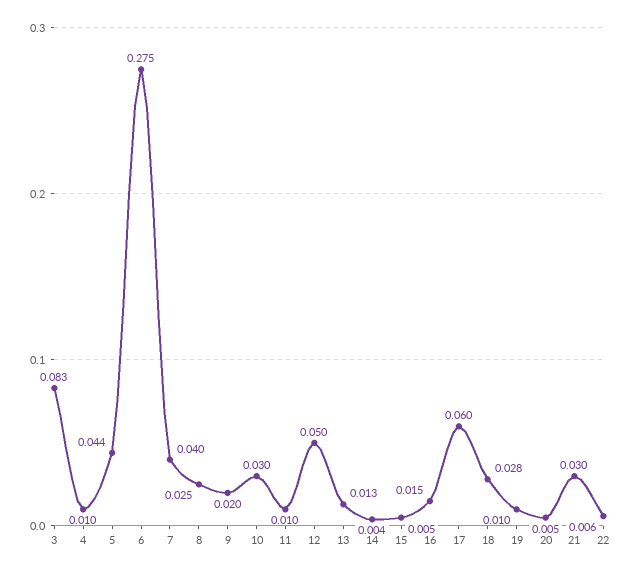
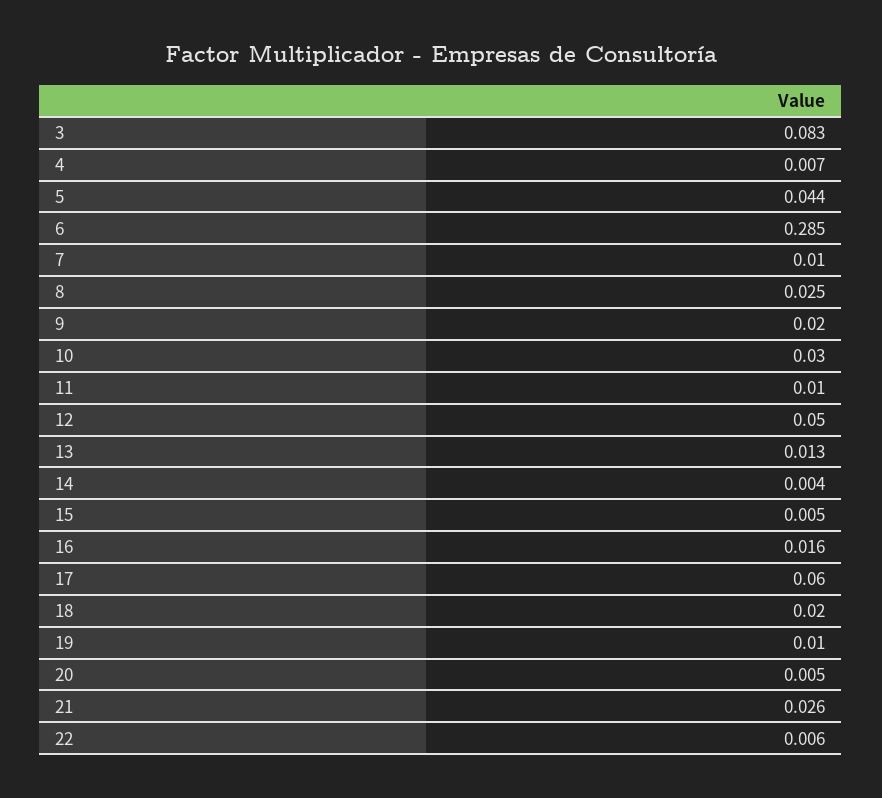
4: 0.01 -> 0.007
6: 0.275 -> 0.285
7: 0.04 -> 0.01
16: 0.015 -> 0.016
18: 0.028 -> 0.02
21: 0.03 -> 0.026

